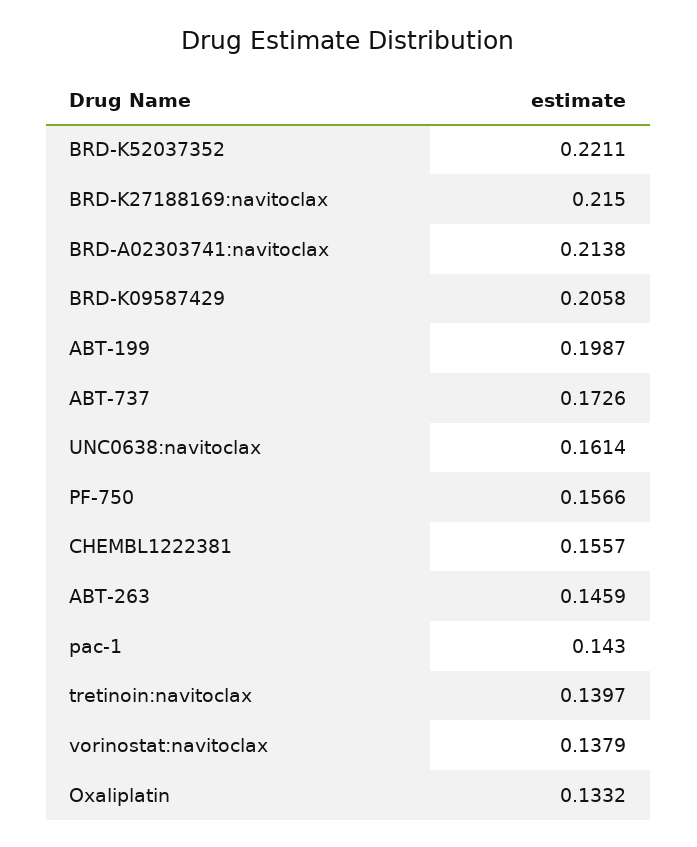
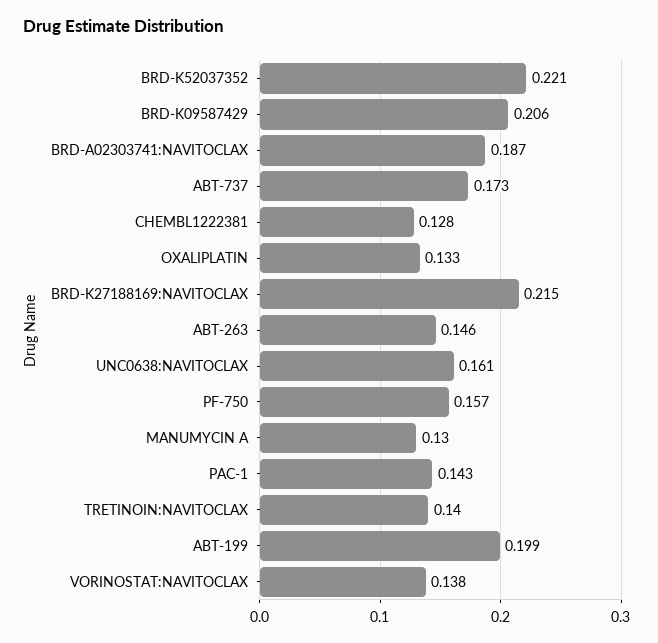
BRD-A02303741:navitoclax: 0.2138 -> 0.187
CHEMBL1222381: 0.1557 -> 0.128
MANUMYCIN A: none -> 0.13

